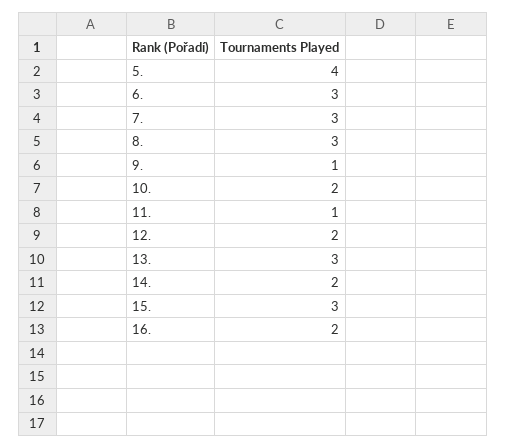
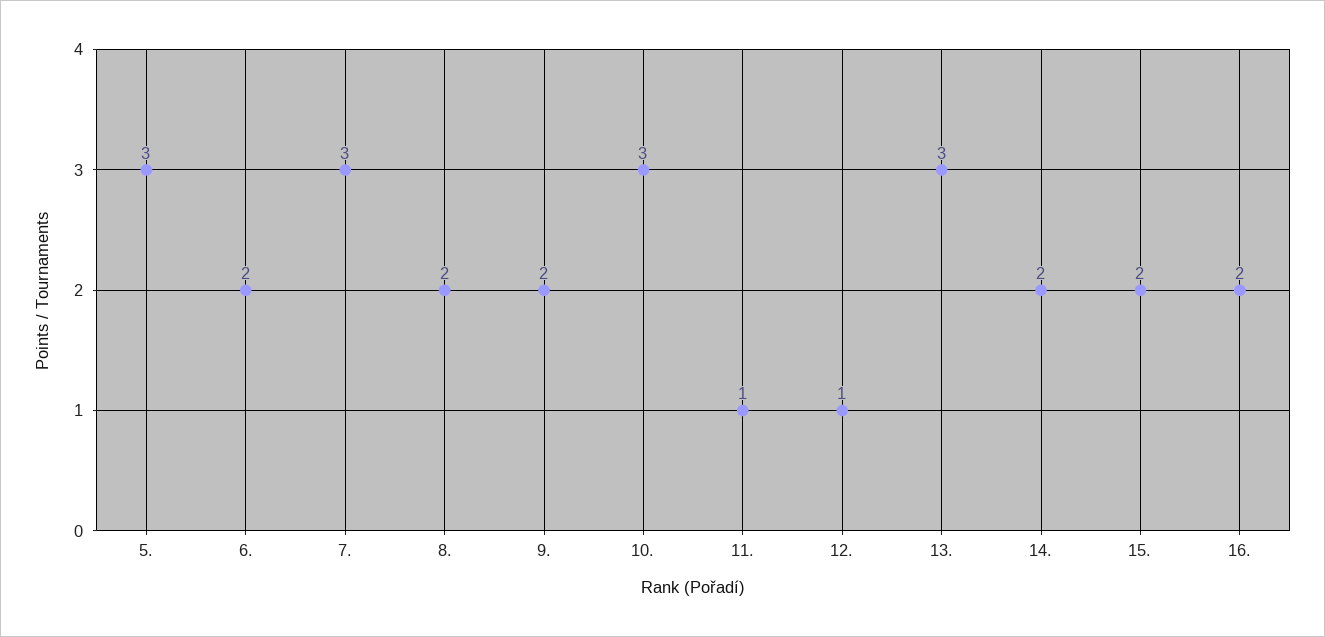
5.: 4 -> 3
6.: 3 -> 2
8.: 3 -> 2
9.: 1 -> 2
10.: 2 -> 3
12.: 2 -> 1
15.: 3 -> 2

